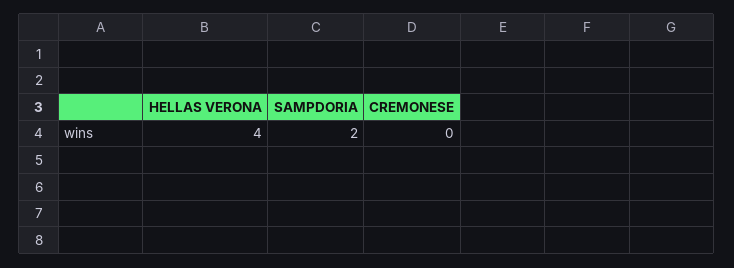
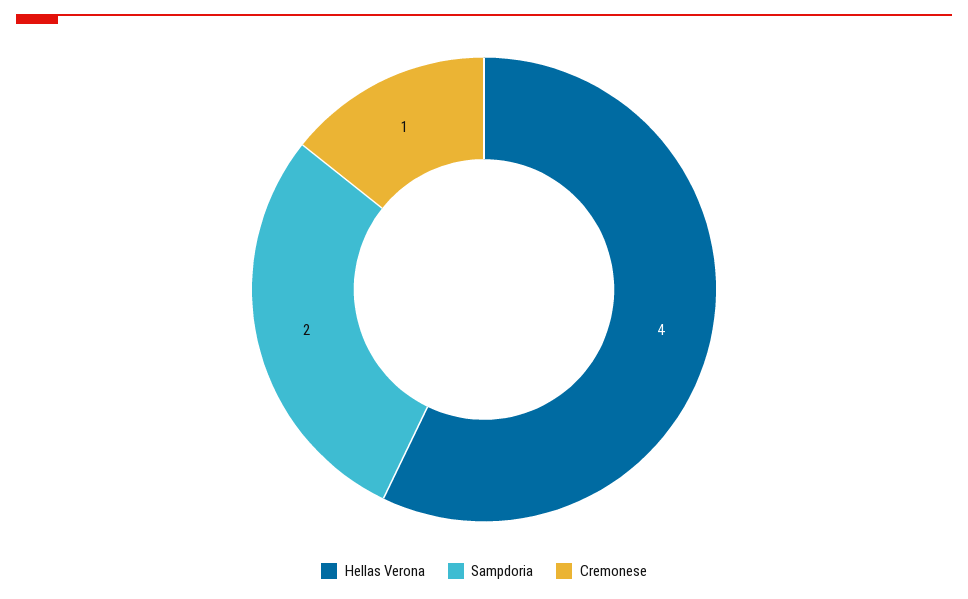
CREMONESE: 0 -> 1

